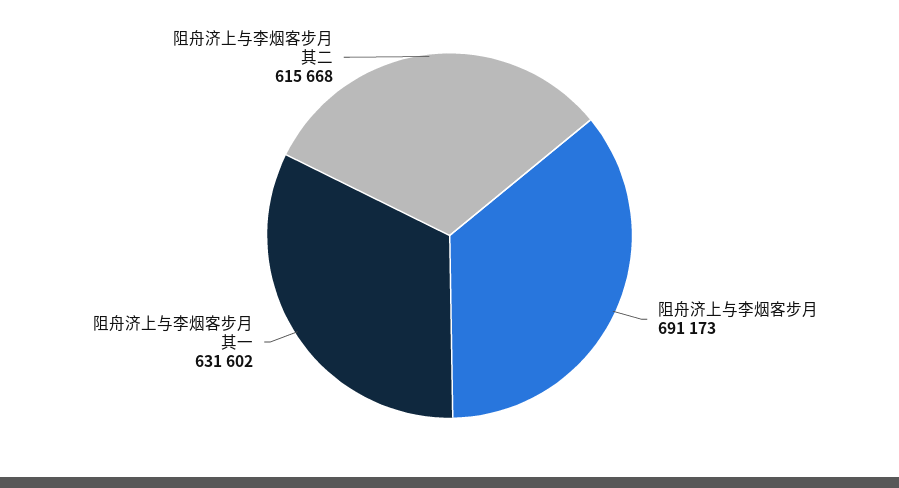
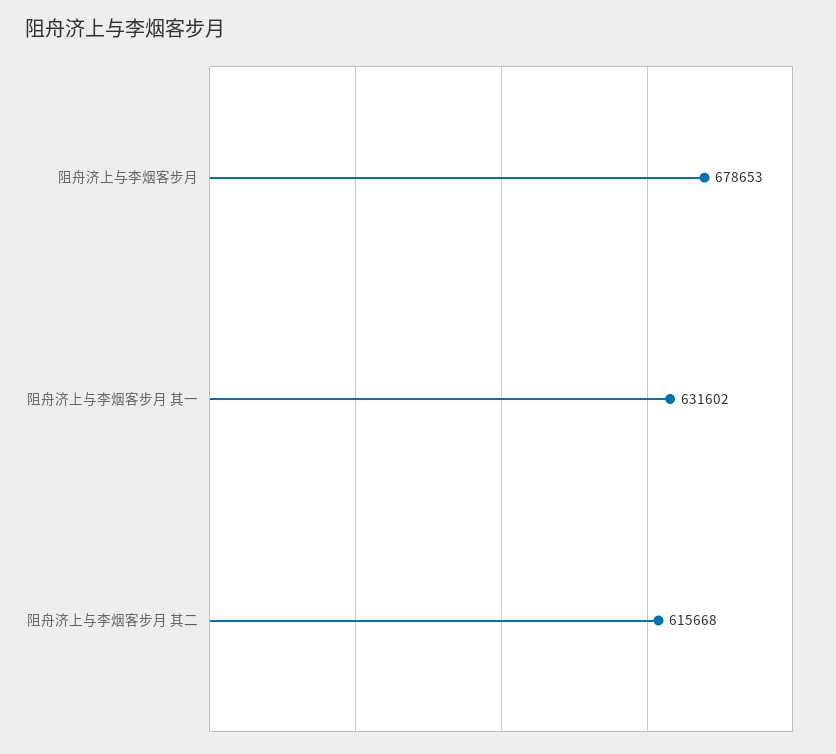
阻舟济上与李烟客步月: 691173 -> 678653

